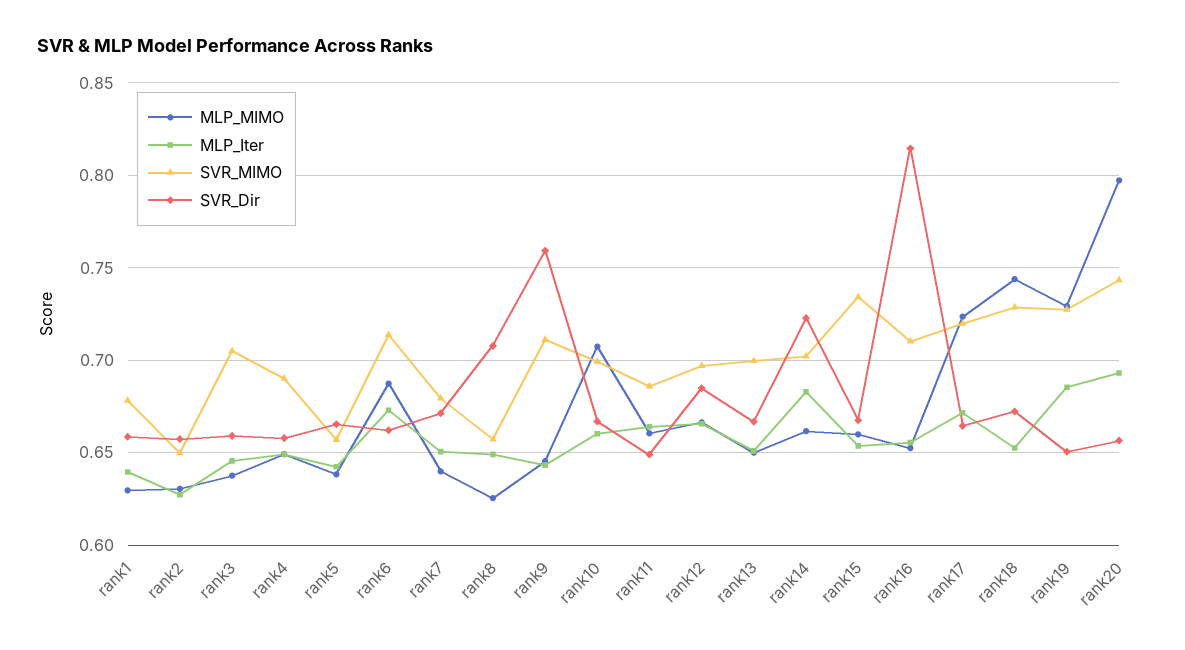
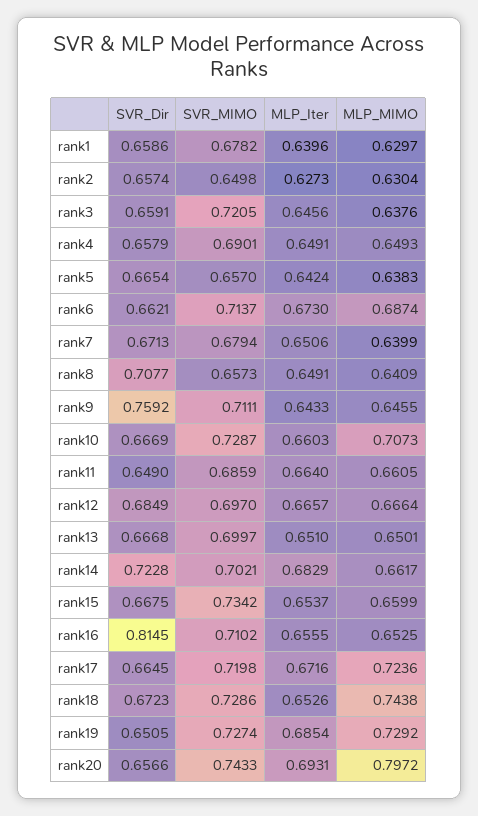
SVR_MIMO, rank3: 0.705 -> 0.7205
MLP_MIMO, rank8: 0.625 -> 0.6409
SVR_MIMO, rank10: 0.7 -> 0.7287

